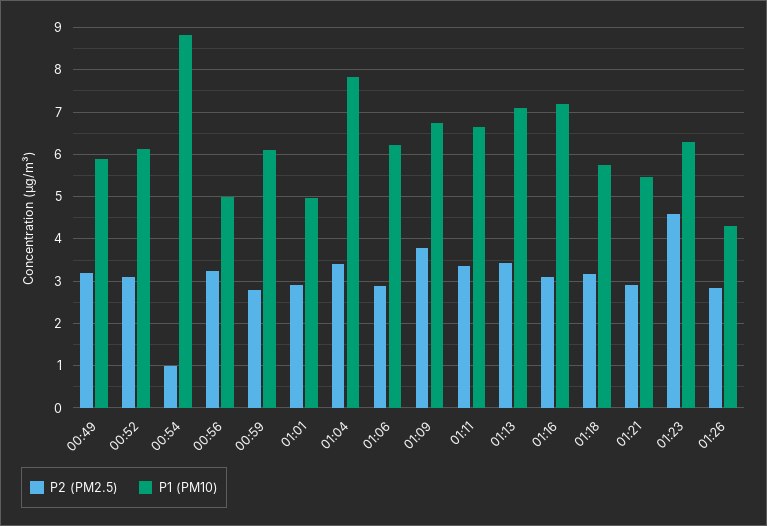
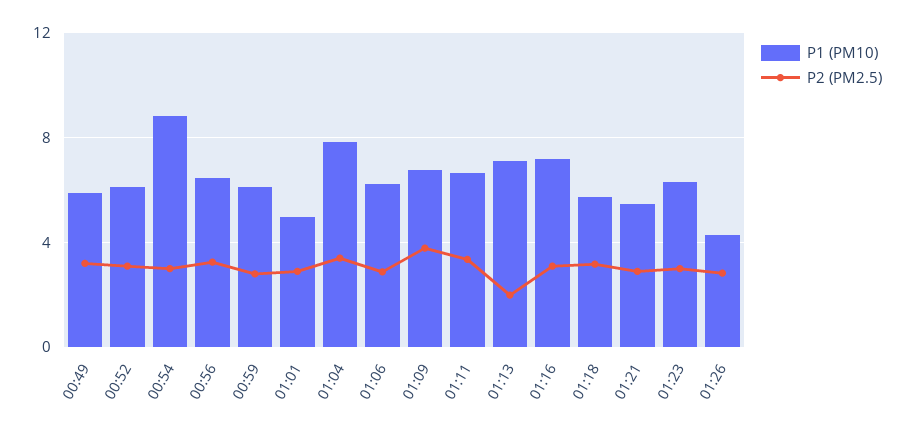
P2 (PM2.5), 00:54: 1 -> 3
P1 (PM10), 00:56: 5 -> 6.5
P2 (PM2.5), 01:13: 3.4 -> 2
P2 (PM2.5), 01:23: 4.6 -> 3

